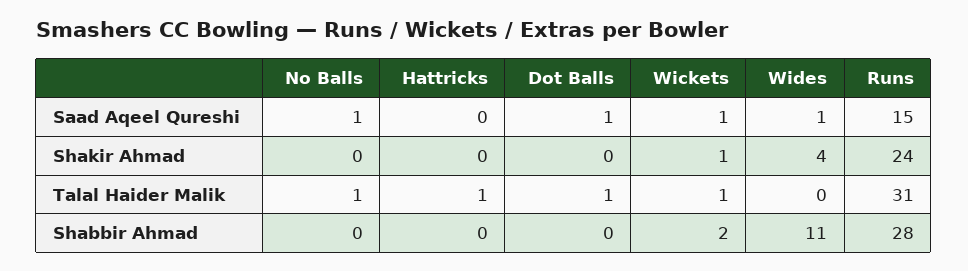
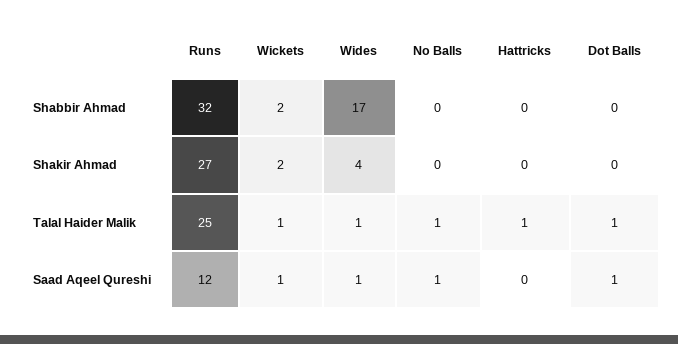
Runs, Saad Aqeel Qureshi: 15 -> 12
Wickets, Shakir Ahmad: 1 -> 2
Runs, Shakir Ahmad: 24 -> 27
Wides, Talal Haider Malik: 0 -> 1
Runs, Talal Haider Malik: 31 -> 25
Wides, Shabbir Ahmad: 11 -> 17
Runs, Shabbir Ahmad: 28 -> 32

